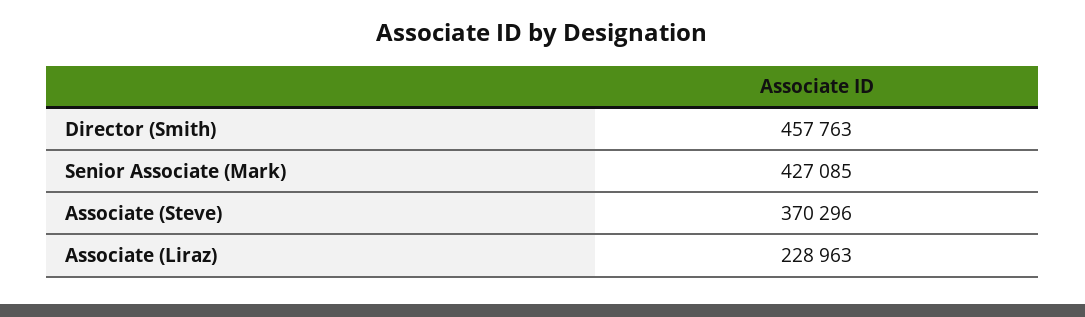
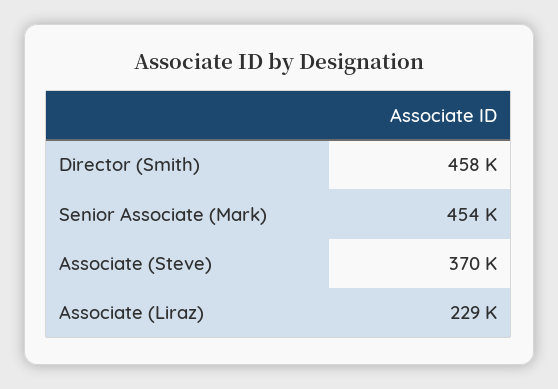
Senior Associate (Mark): 427085 -> 454000

